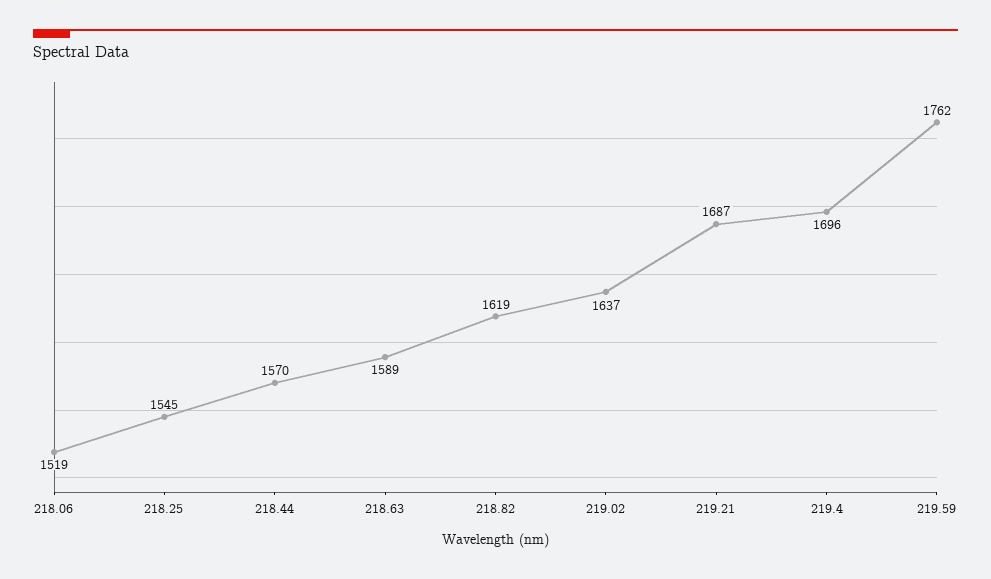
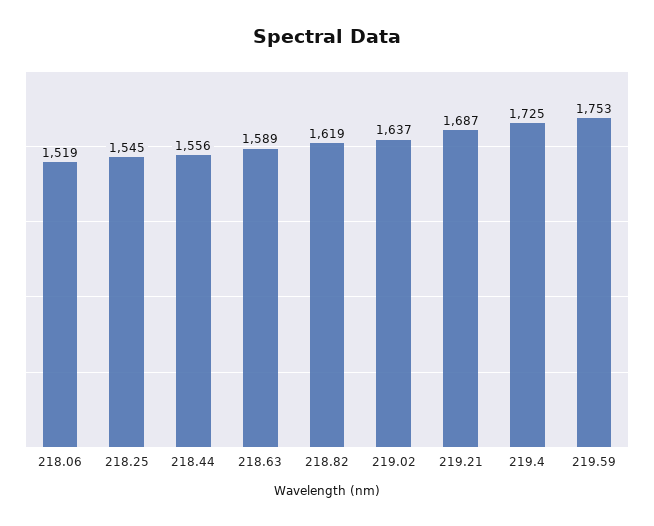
218.44: 1570 -> 1556
219.4: 1696 -> 1725
219.59: 1762 -> 1753

